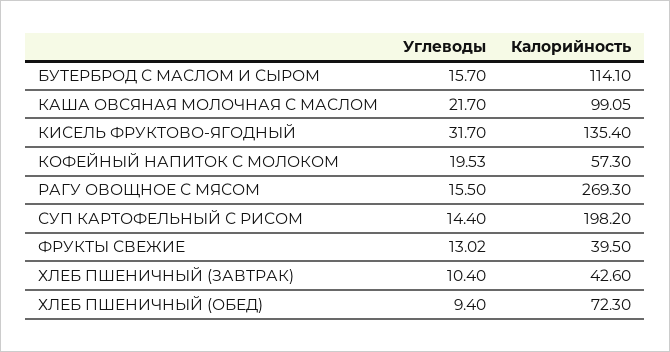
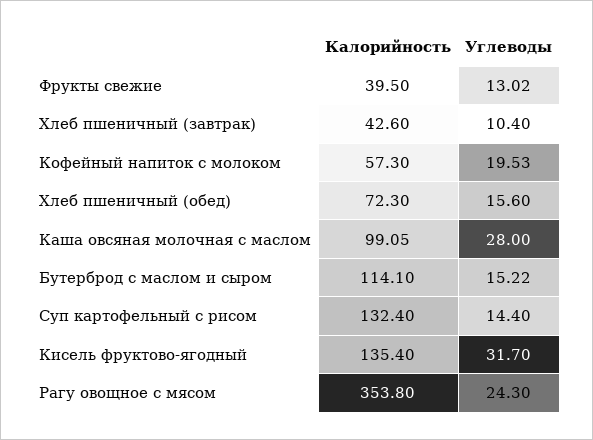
Углеводы, БУТЕРБРОД С МАСЛОМ И СЫРОМ: 15.7 -> 15.22
Углеводы, КАША ОВСЯНАЯ МОЛОЧНАЯ С МАСЛОМ: 21.7 -> 28
Углеводы, РАГУ ОВОЩНОЕ С МЯСОМ: 15.5 -> 24.3
Калорийность, РАГУ ОВОЩНОЕ С МЯСОМ: 269.3 -> 353.8
Калорийность, СУП КАРТОФЕЛЬНЫЙ С РИСОМ: 198.2 -> 132.4
Углеводы, ХЛЕБ ПШЕНИЧНЫЙ (ОБЕД): 9.4 -> 15.6

